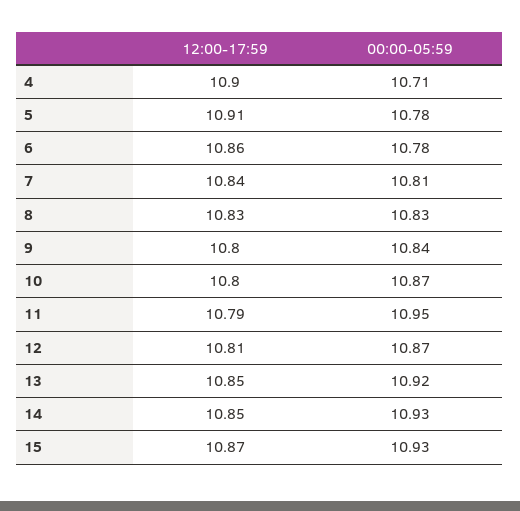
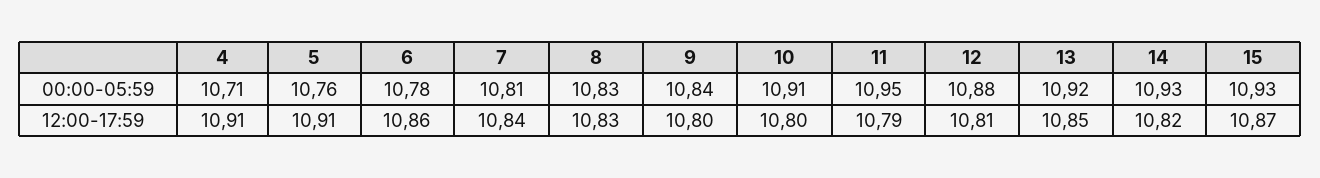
12:00-17:59, 4: 10.9 -> 10.91
00:00-05:59, 5: 10.78 -> 10.76
00:00-05:59, 10: 10.87 -> 10.91
00:00-05:59, 12: 10.87 -> 10.88
12:00-17:59, 14: 10.85 -> 10.82

